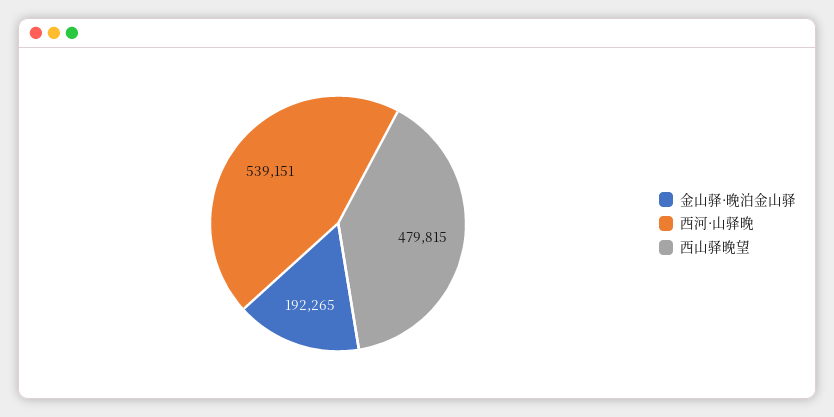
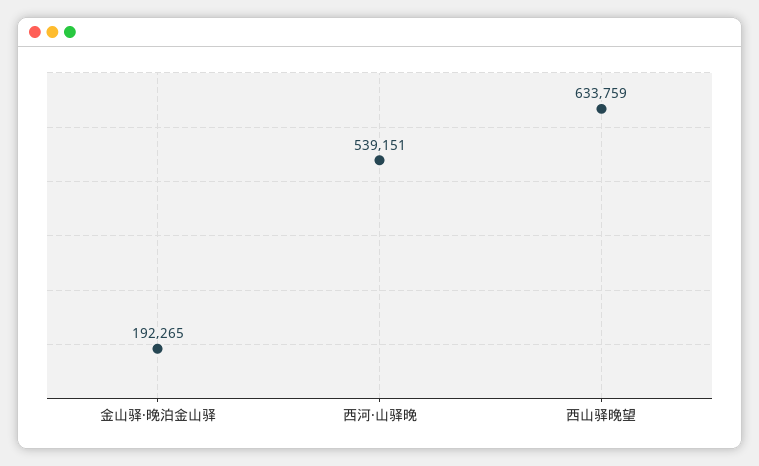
西山驿晚望: 479815 -> 633759

